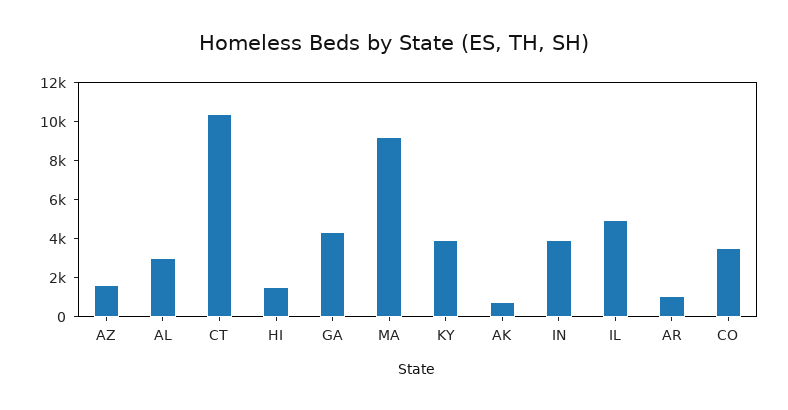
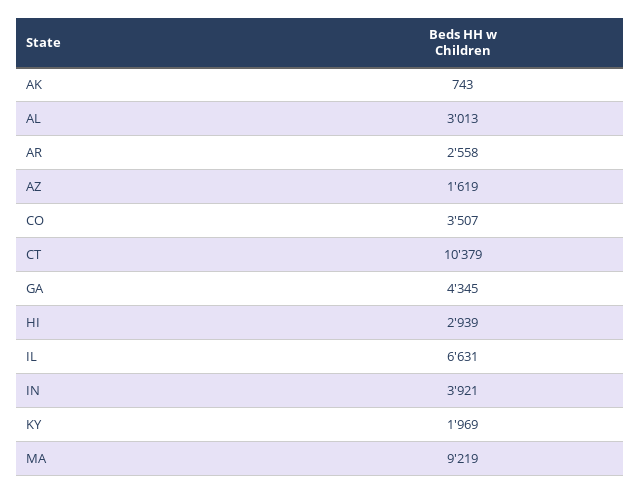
HI: 1500 -> 2939
KY: 4000 -> 1969
IL: 5000 -> 6631
AR: 1000 -> 2558

